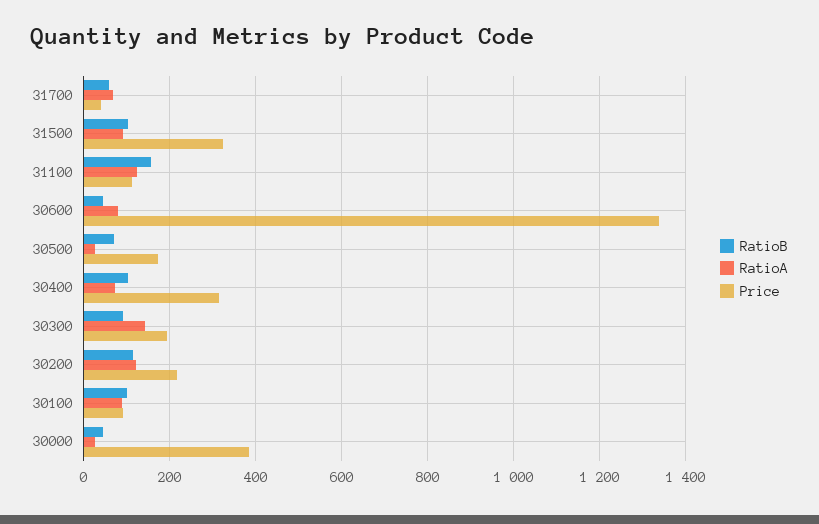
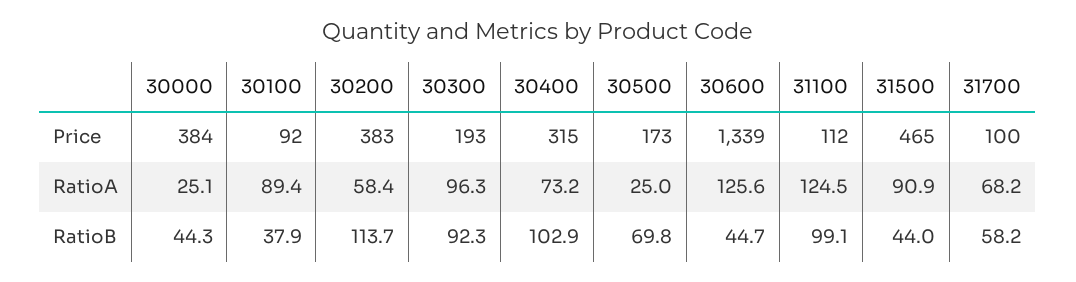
Price, 31700: 40 -> 100
RatioB, 31500: 100 -> 44
Price, 31500: 320 -> 465
RatioB, 31100: 160 -> 99.1
RatioA, 30600: 80 -> 125.6
RatioA, 30300: 140 -> 96.3
RatioA, 30200: 120 -> 58.4
Price, 30200: 220 -> 383
RatioB, 30100: 100 -> 37.9

